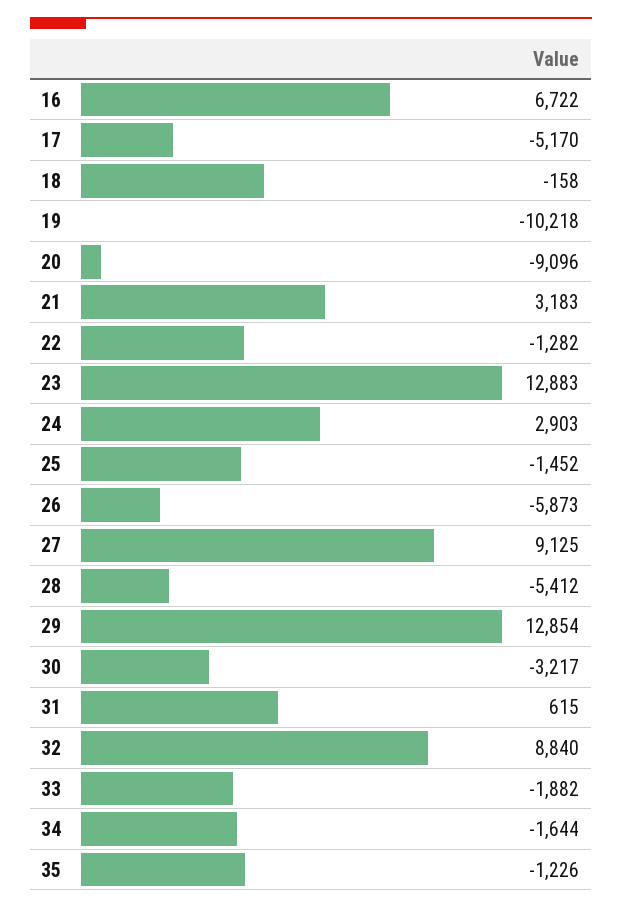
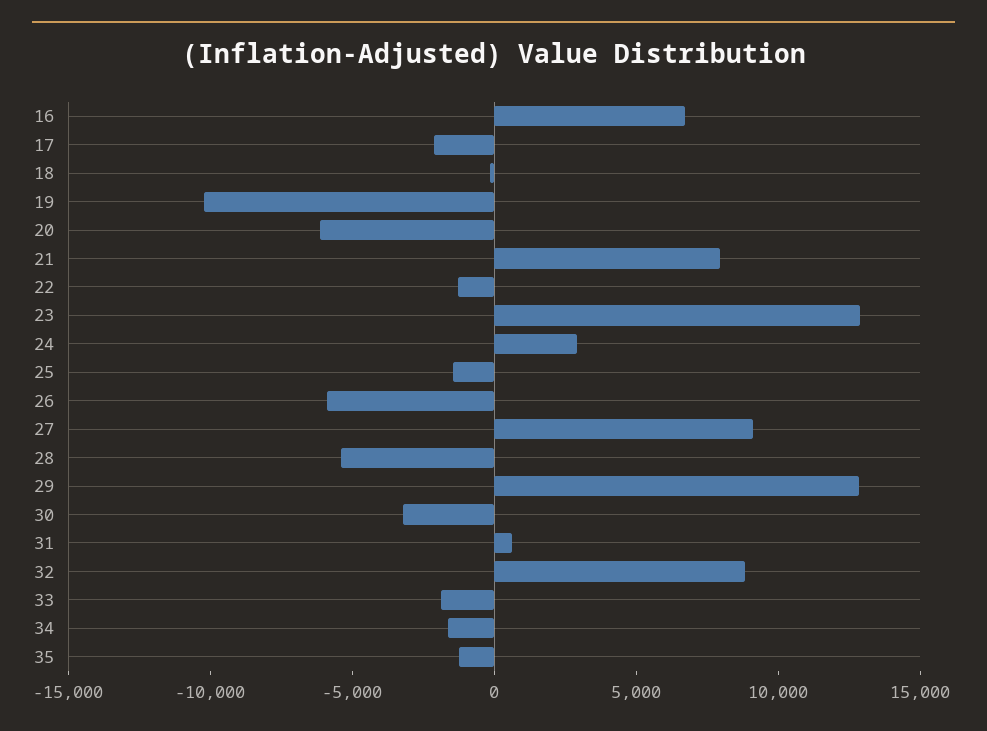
17: -5170 -> -2000
20: -9096 -> -6000
21: 3183 -> 8000

